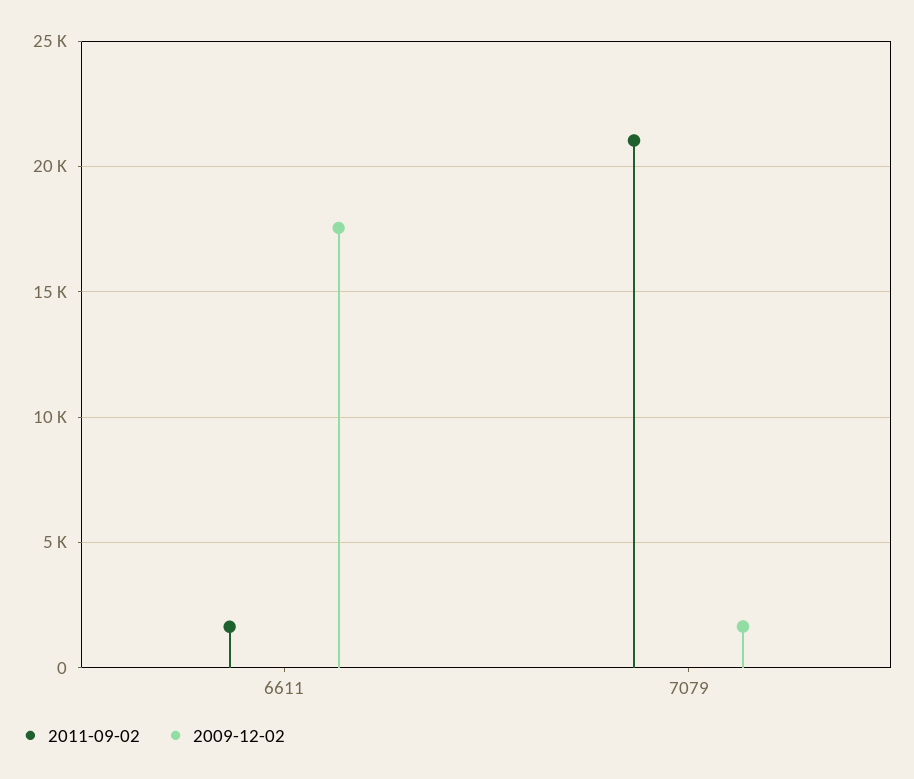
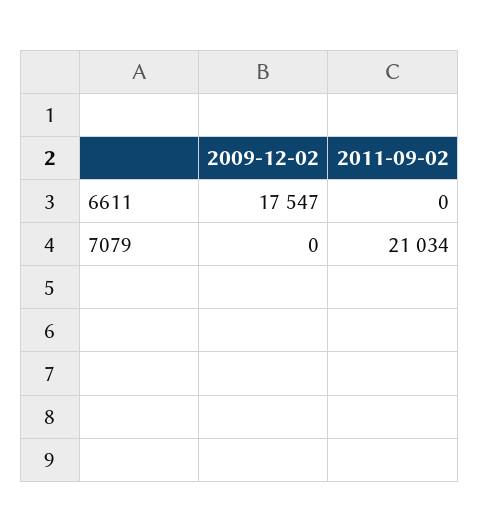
2011-09-02, 6611: 1500 -> 0
2009-12-02, 7079: 1500 -> 0

